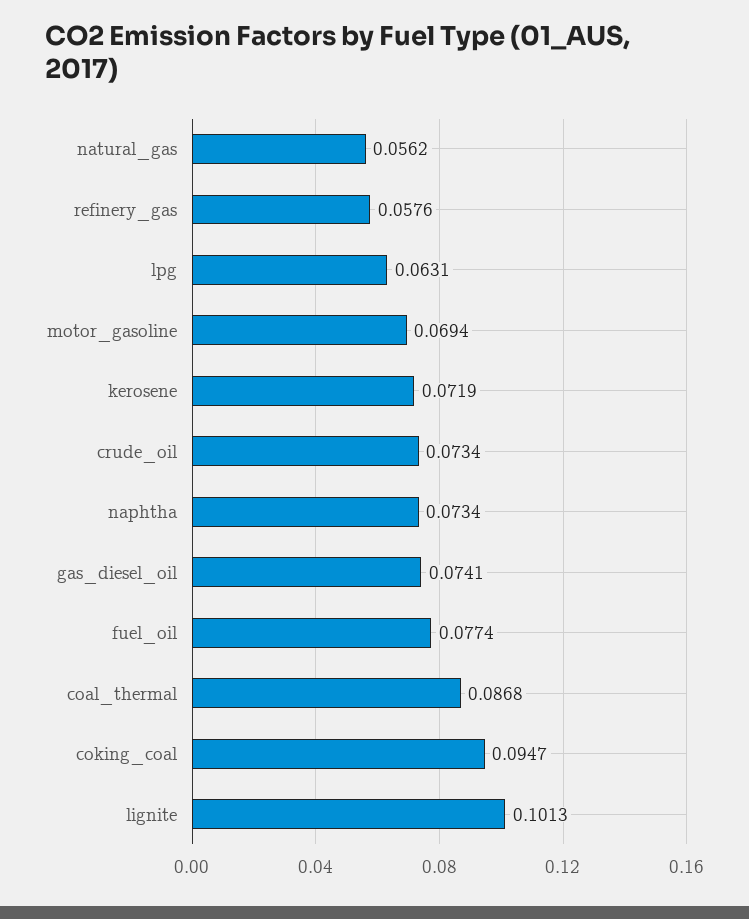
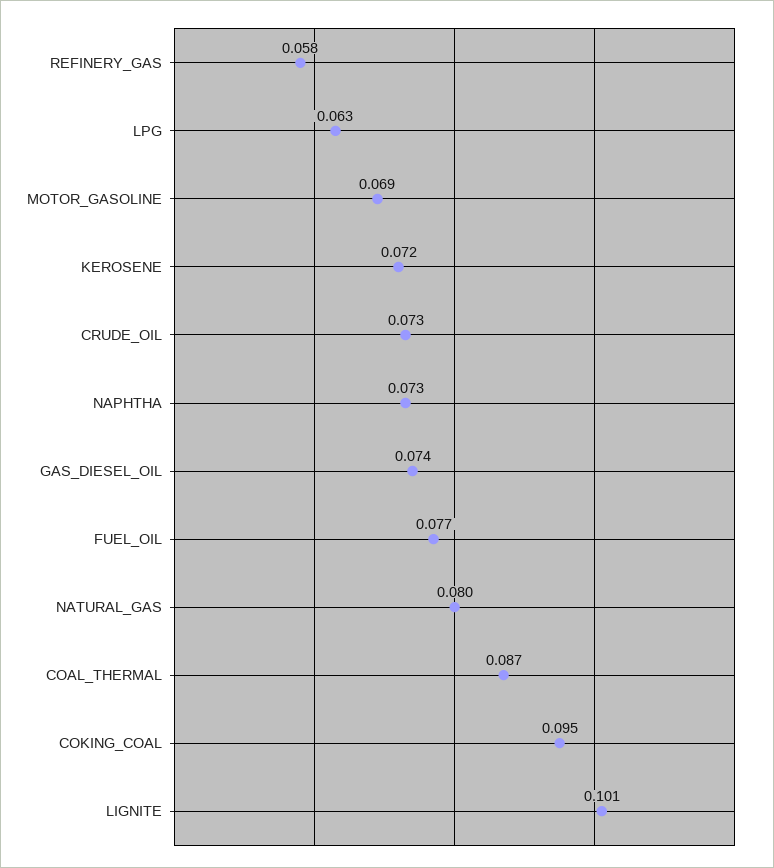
natural_gas: 0.0562 -> 0.08

